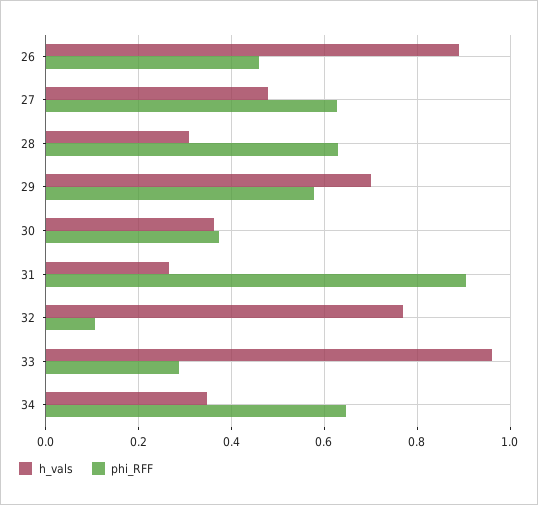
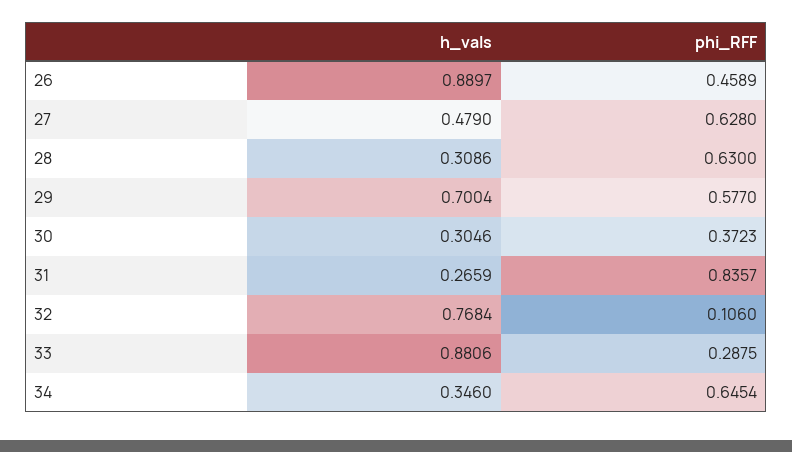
h_vals, 30: 0.36 -> 0.3046
phi_RFF, 31: 0.9 -> 0.8357
h_vals, 33: 0.96 -> 0.8806

